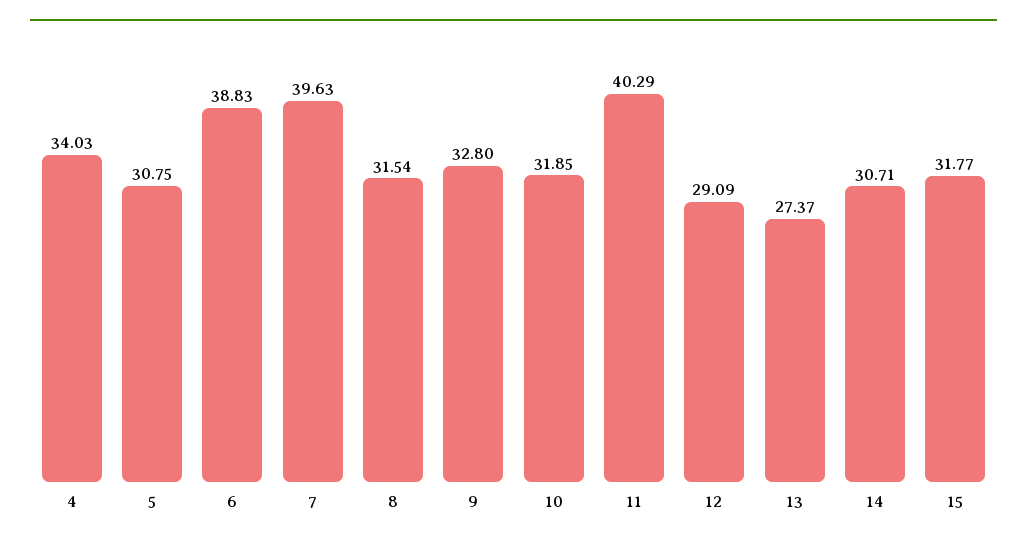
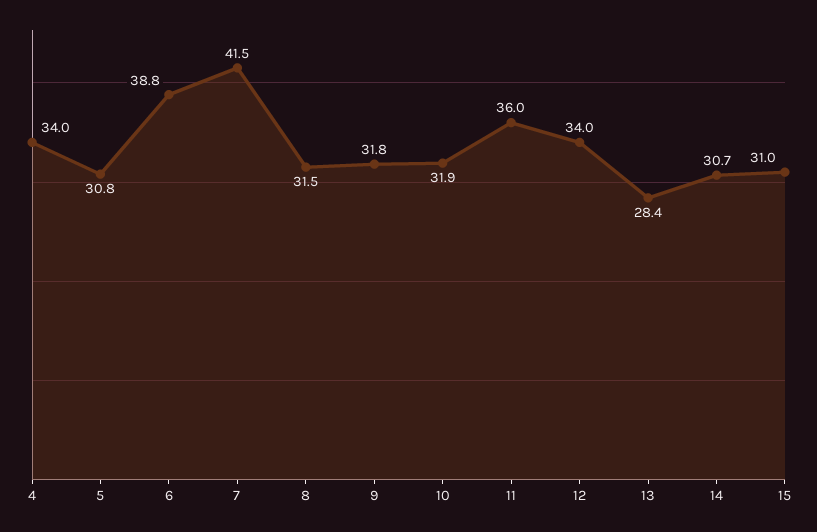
7: 39.63 -> 41.5
9: 32.8 -> 31.8
11: 40.29 -> 36
12: 29.09 -> 34
13: 27.37 -> 28.4
15: 31.77 -> 31

